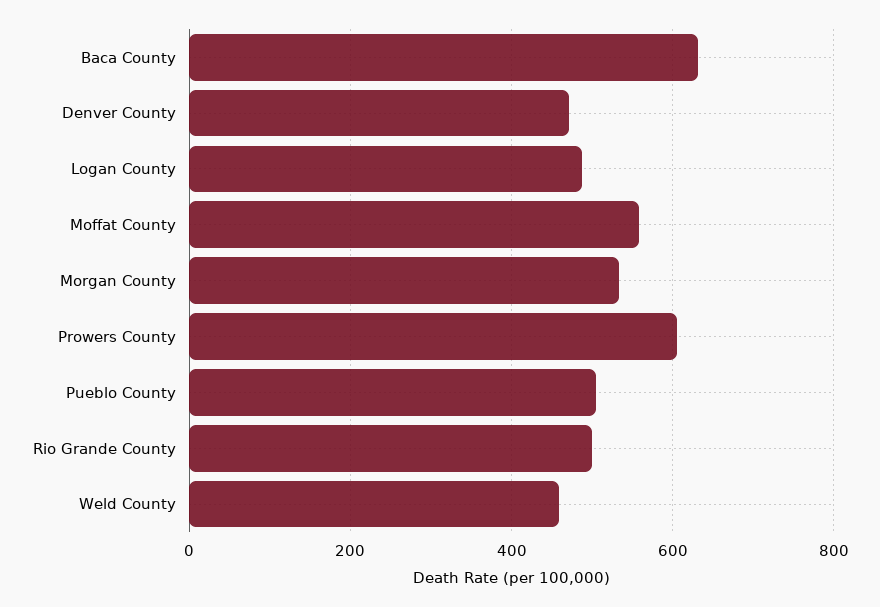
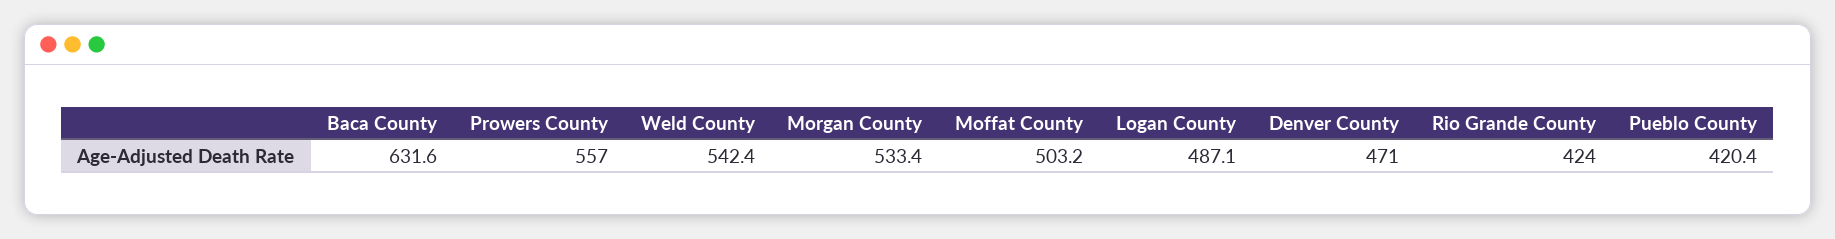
Moffat County: 560 -> 503.2
Prowers County: 600 -> 557
Pueblo County: 500 -> 420.4
Rio Grande County: 500 -> 424
Weld County: 460 -> 542.4

